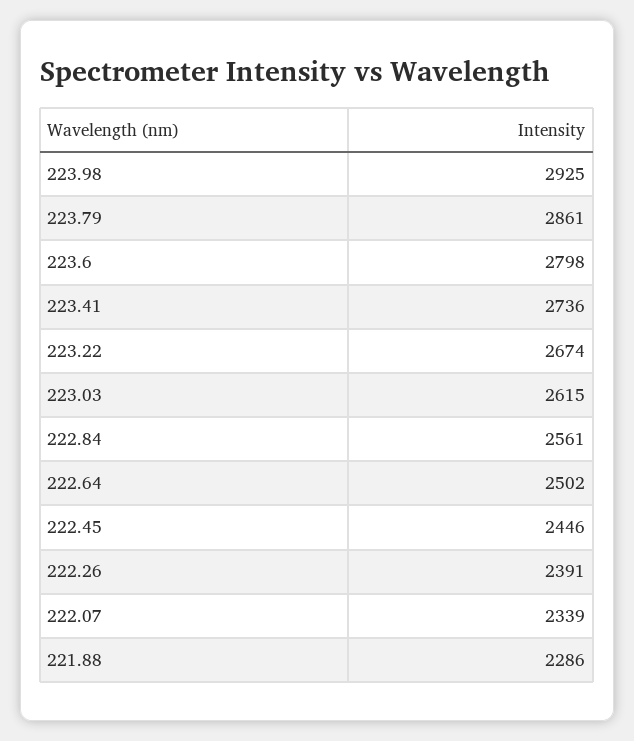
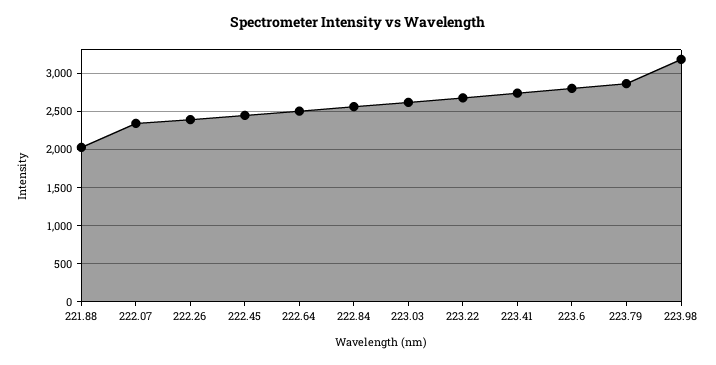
223.98: 2925 -> 3200
221.88: 2286 -> 2000

